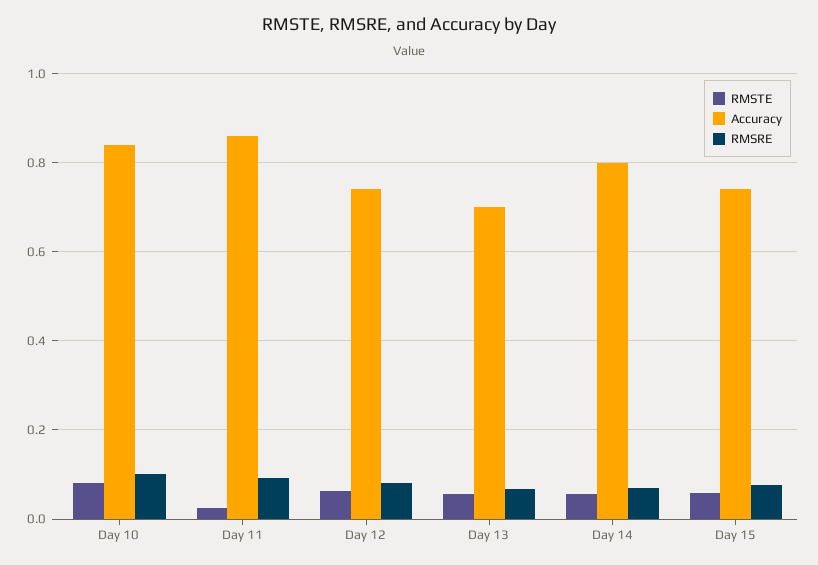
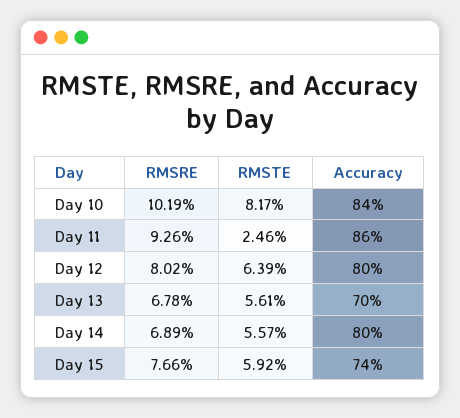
Accuracy, Day 12: 0.74 -> 0.8

